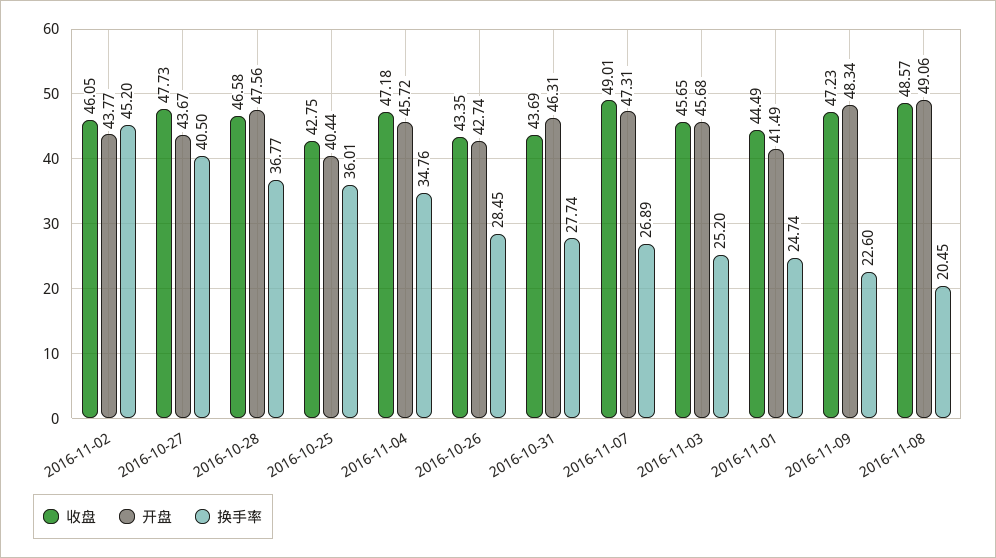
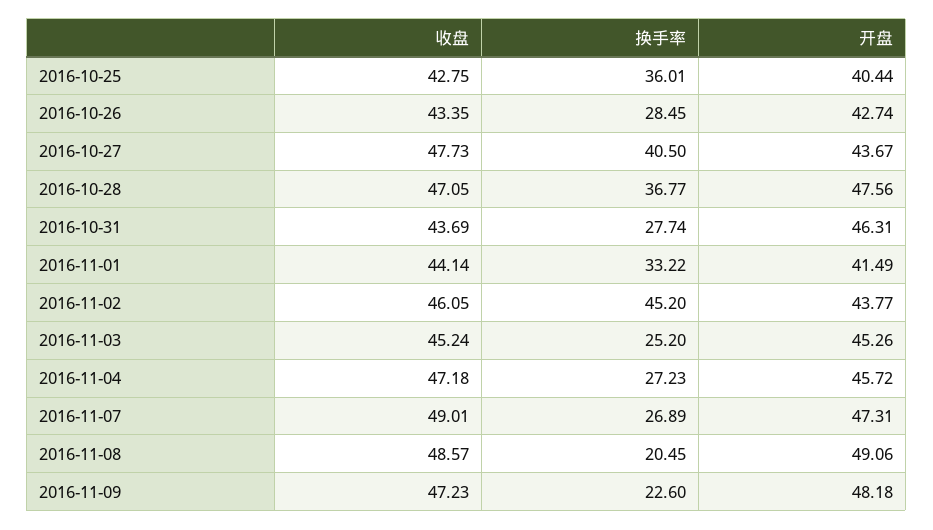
收盘, 2016-10-28: 46.58 -> 47.05
换手率, 2016-11-04: 34.76 -> 27.23
收盘, 2016-11-03: 45.65 -> 45.24
开盘, 2016-11-03: 45.68 -> 45.26
收盘, 2016-11-01: 44.49 -> 44.14
换手率, 2016-11-01: 24.74 -> 33.22
开盘, 2016-11-09: 48.34 -> 48.18

